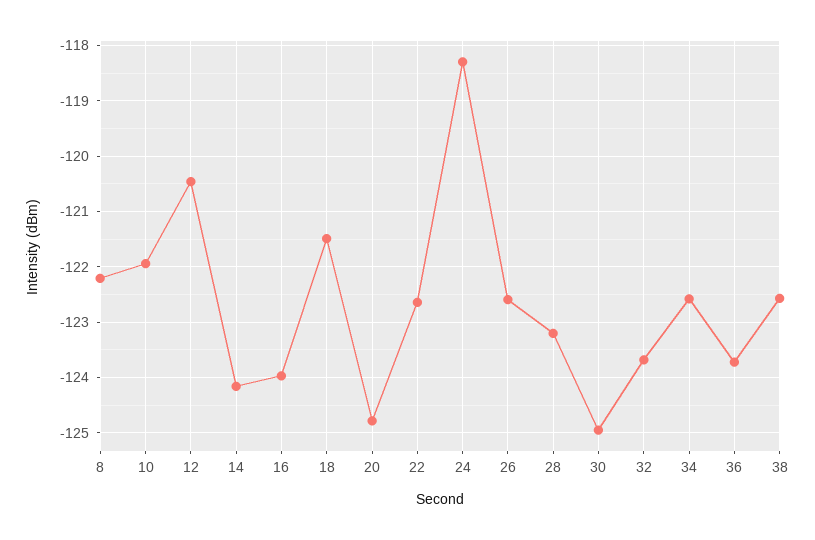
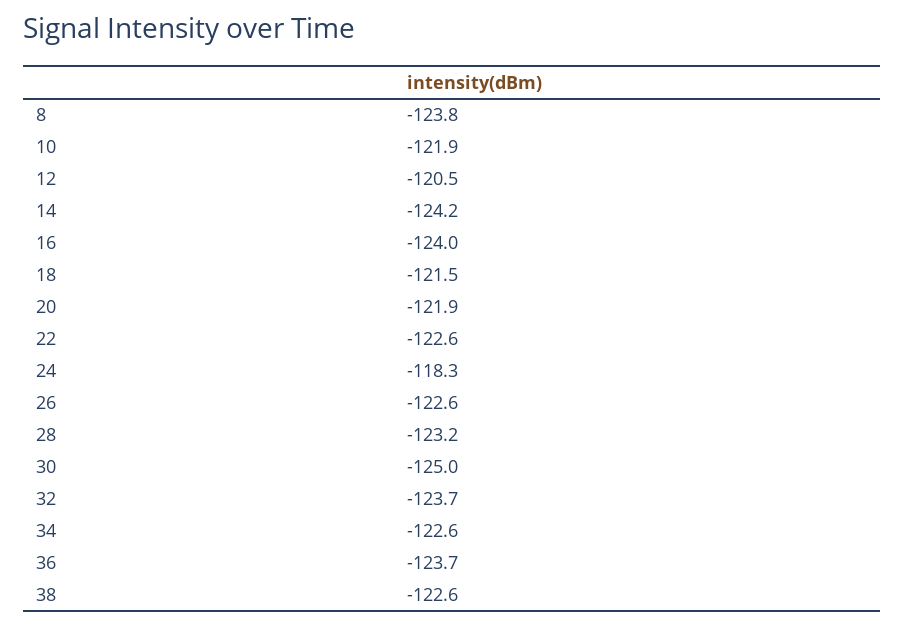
8: -122.2 -> -123.8
20: -124.8 -> -121.9

